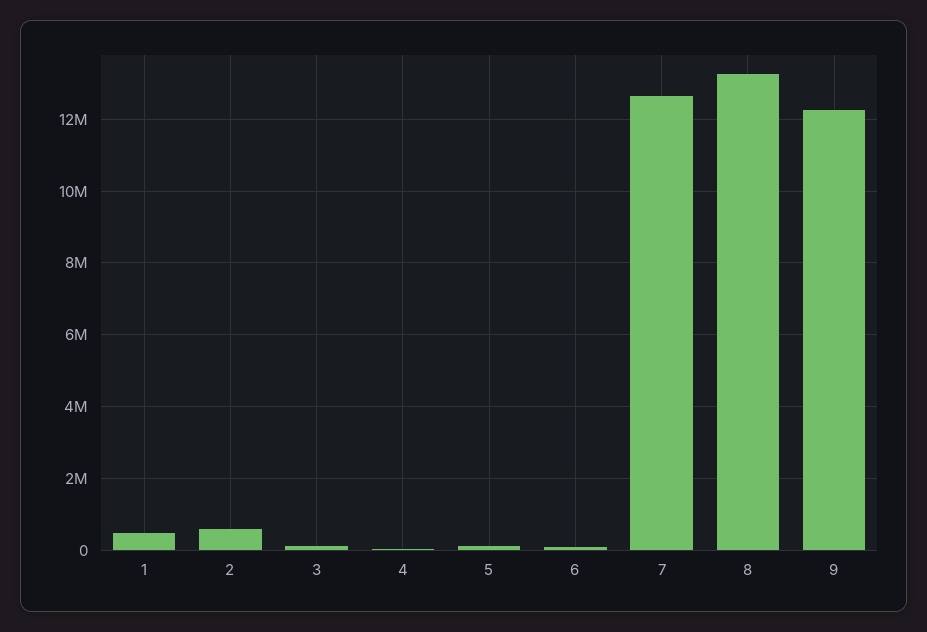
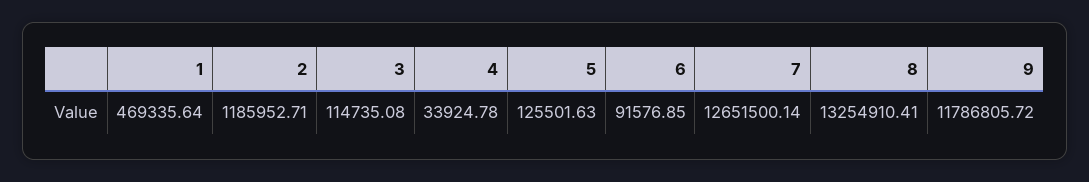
2: 600000 -> 1185952.71
9: 12200000 -> 11786805.72

